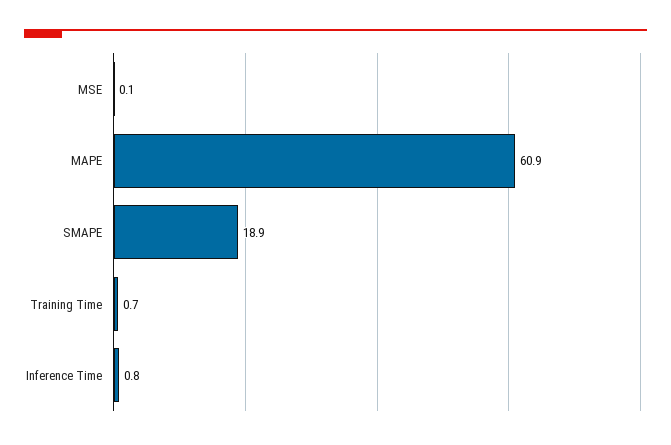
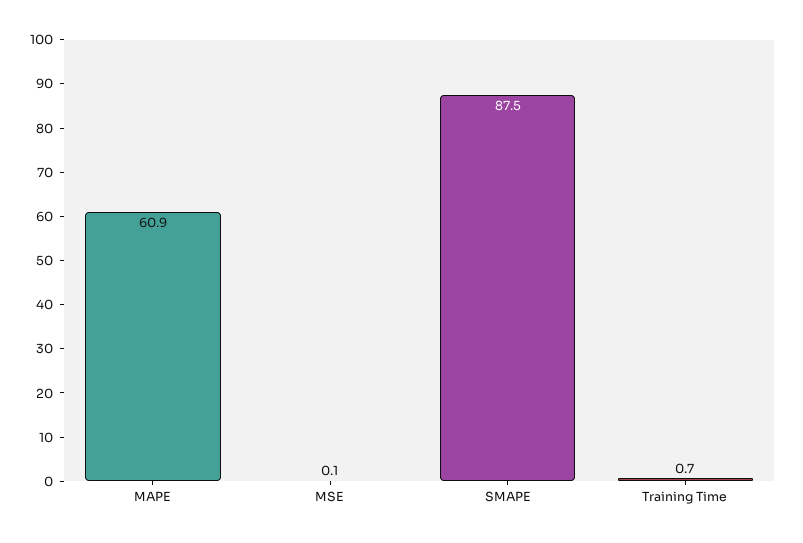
SMAPE: 18.9 -> 87.5
Inference Time: 0.8 -> none

